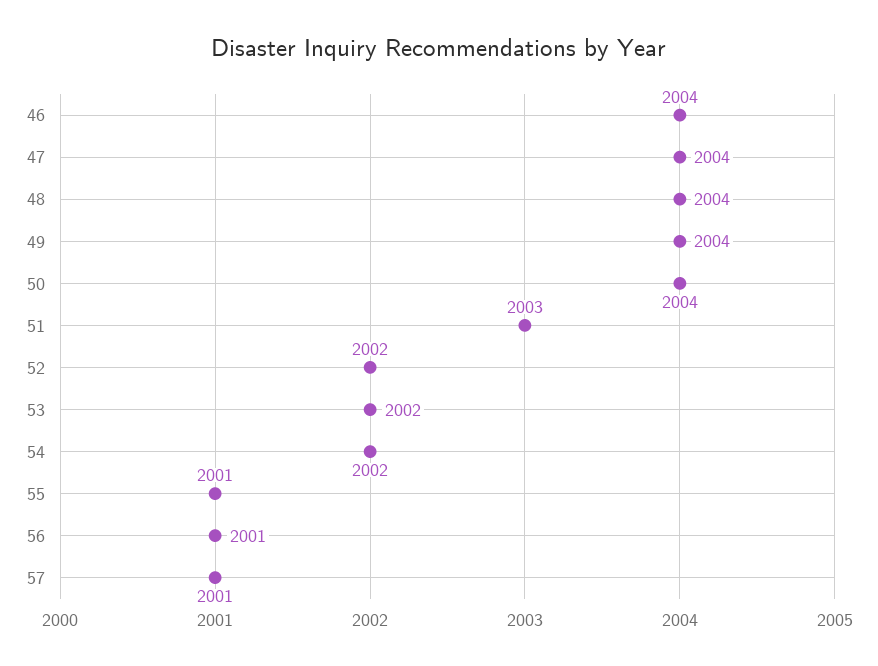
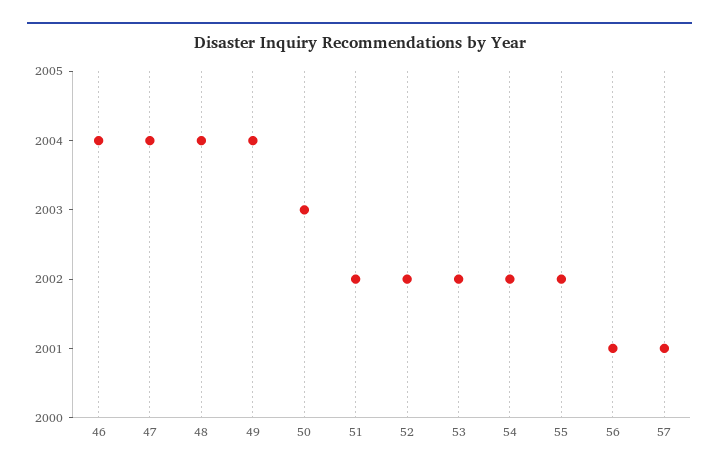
50: 2004 -> 2003
51: 2003 -> 2002
55: 2001 -> 2002

